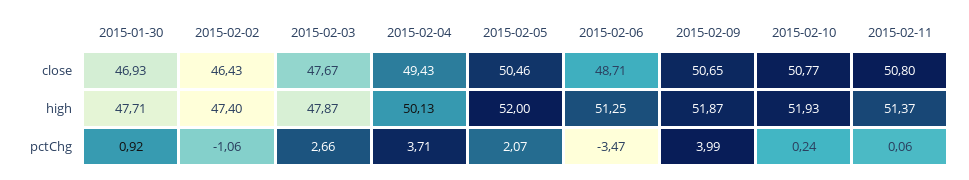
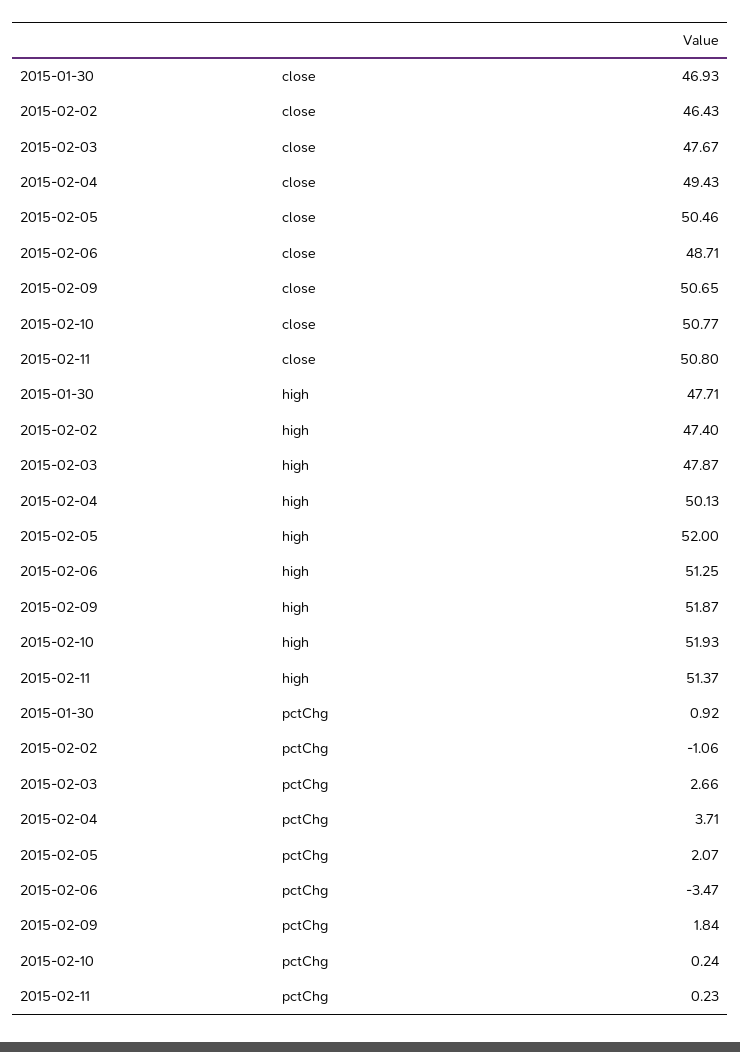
2015-02-09, pctChg: 3.99 -> 1.84
2015-02-11, pctChg: 0.06 -> 0.23

